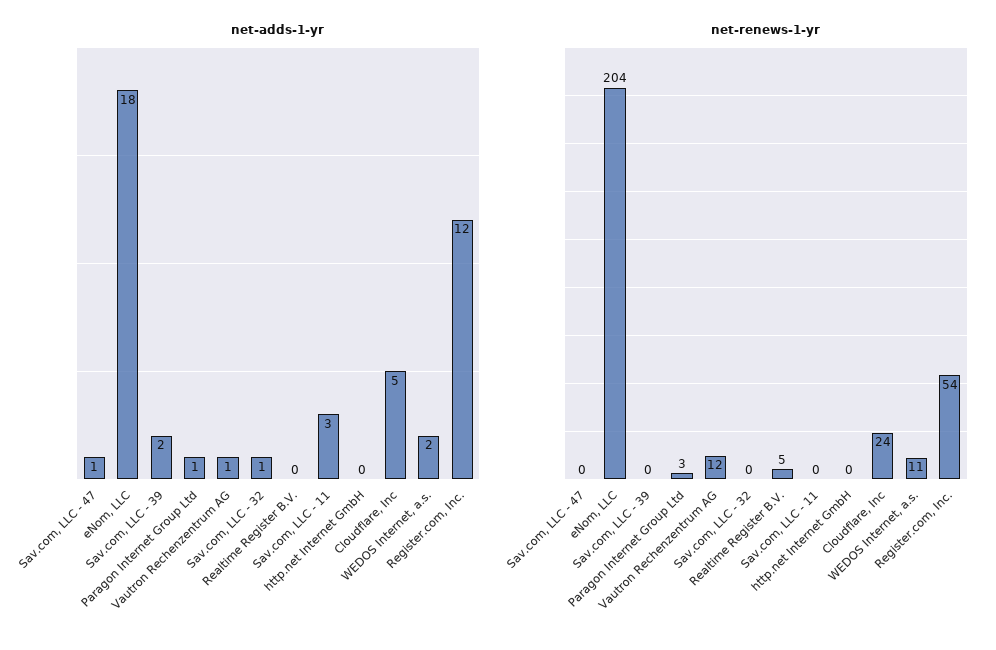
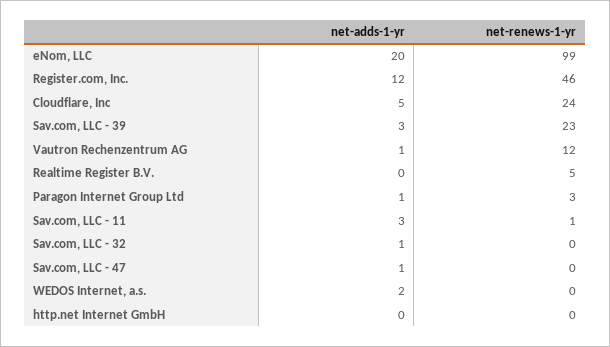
net-adds-1-yr, eNom, LLC: 18 -> 20
net-adds-1-yr, Sav.com, LLC - 39: 2 -> 3
net-renews-1-yr, eNom, LLC: 204 -> 99
net-renews-1-yr, Sav.com, LLC - 39: 0 -> 23
net-renews-1-yr, Sav.com, LLC - 11: 0 -> 1
net-renews-1-yr, WEDOS Internet, a.s.: 11 -> 0
net-renews-1-yr, Register.com, Inc.: 54 -> 46

